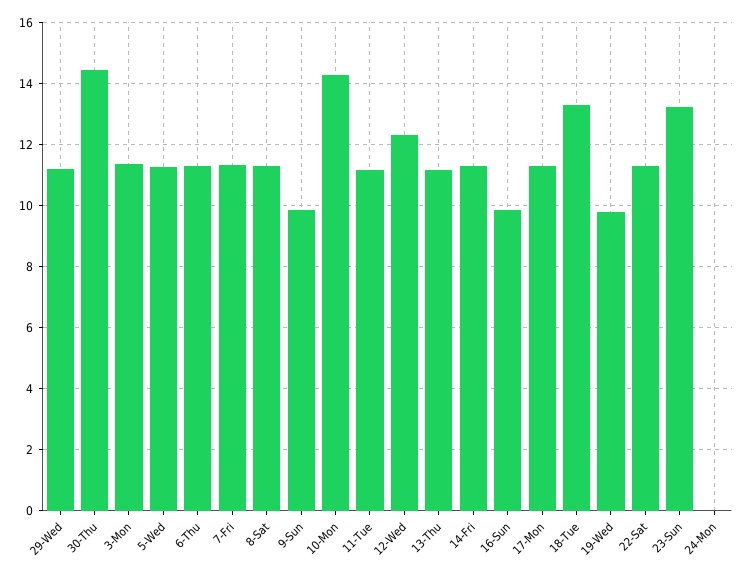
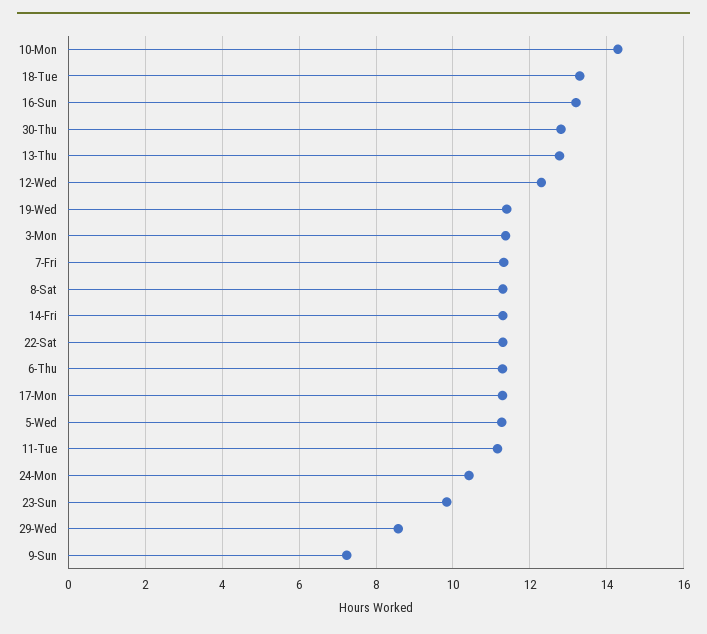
29-Wed: 11.2 -> 8.6
30-Thu: 14.4 -> 12.8
9-Sun: 9.8 -> 7.2
13-Thu: 11.2 -> 12.8
16-Sun: 9.8 -> 13.2
19-Wed: 9.8 -> 11.4
23-Sun: 13.2 -> 9.8
24-Mon: 0 -> 10.4

